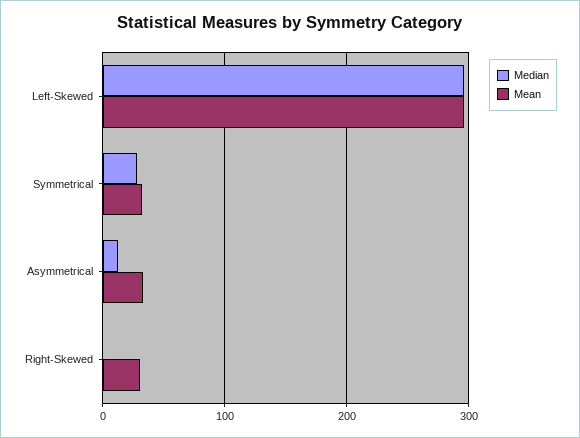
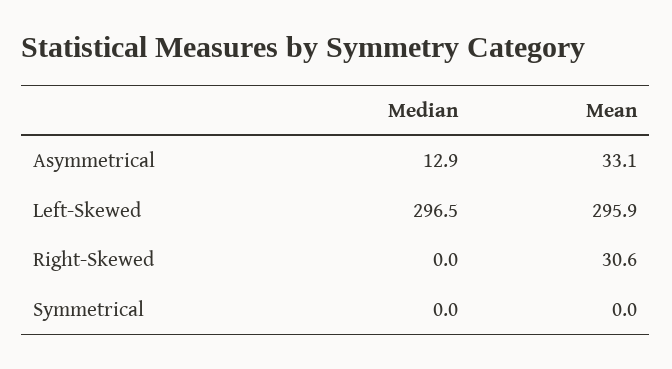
Median, Symmetrical: 30 -> 0
Mean, Symmetrical: 30 -> 0

